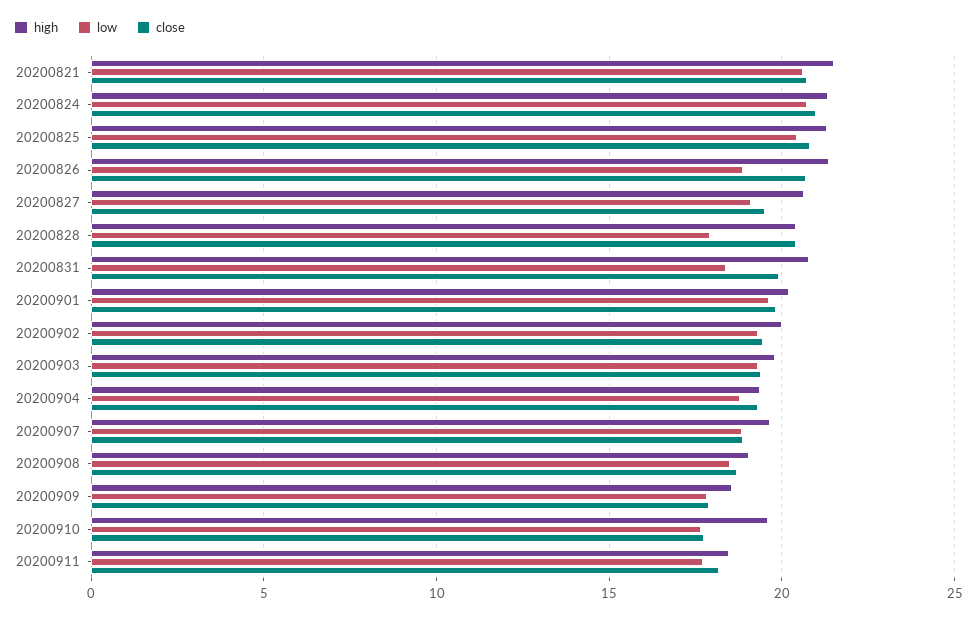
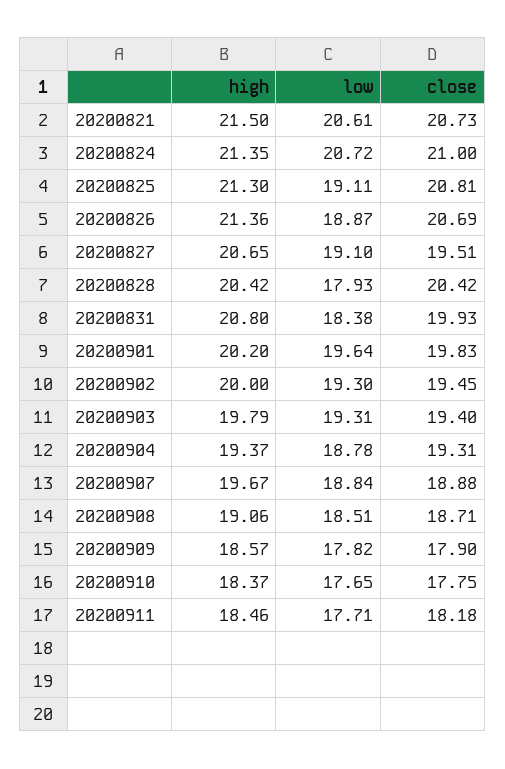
low, 20200825: 20.5 -> 19.11
high, 20200910: 19.5 -> 18.37

